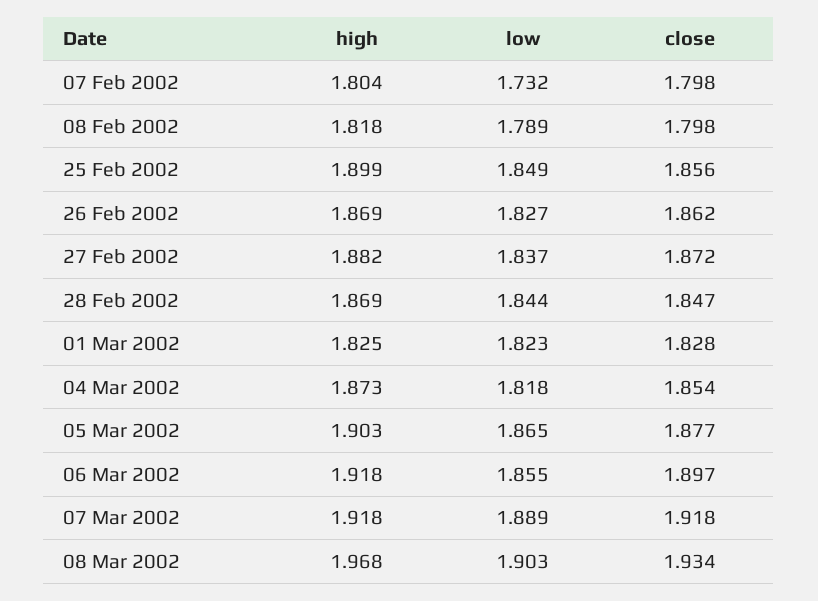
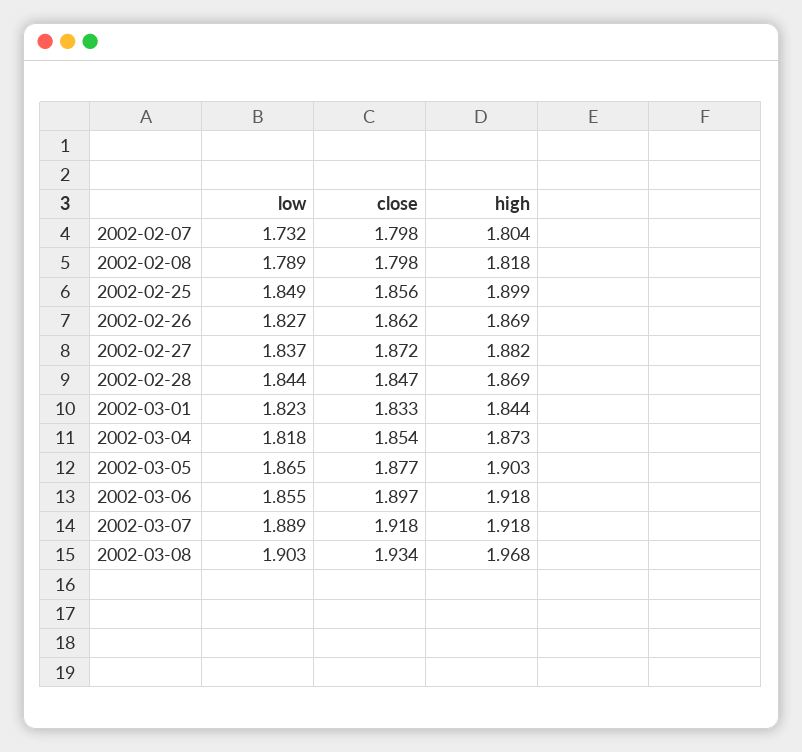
high, 01 Mar 2002: 1.825 -> 1.844
close, 01 Mar 2002: 1.828 -> 1.833

